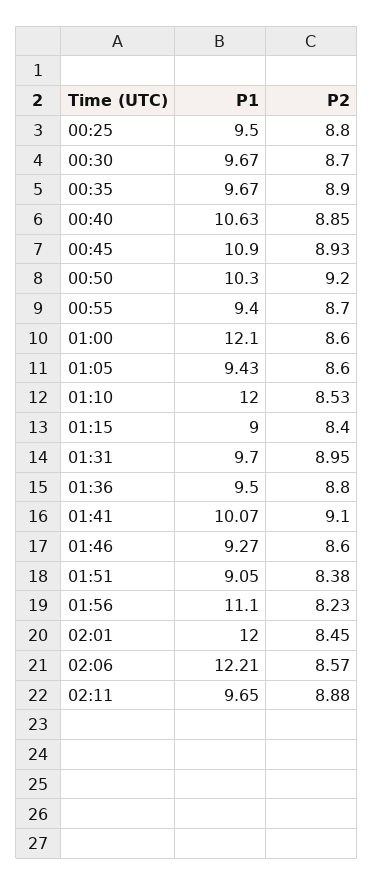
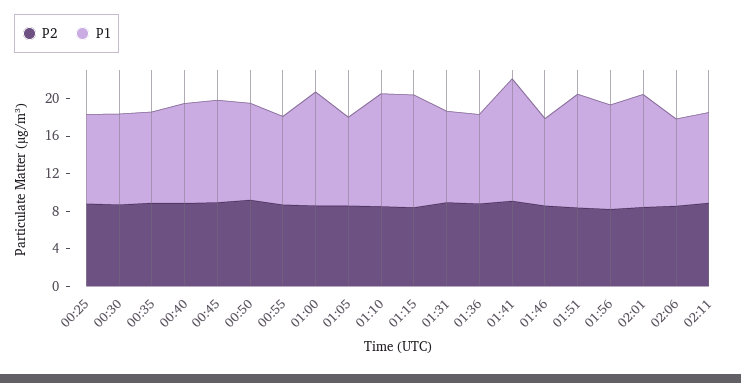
P1, 01:15: 9 -> 12
P1, 01:41: 10.07 -> 13
P1, 01:51: 9.05 -> 12
P1, 02:06: 12.21 -> 9

